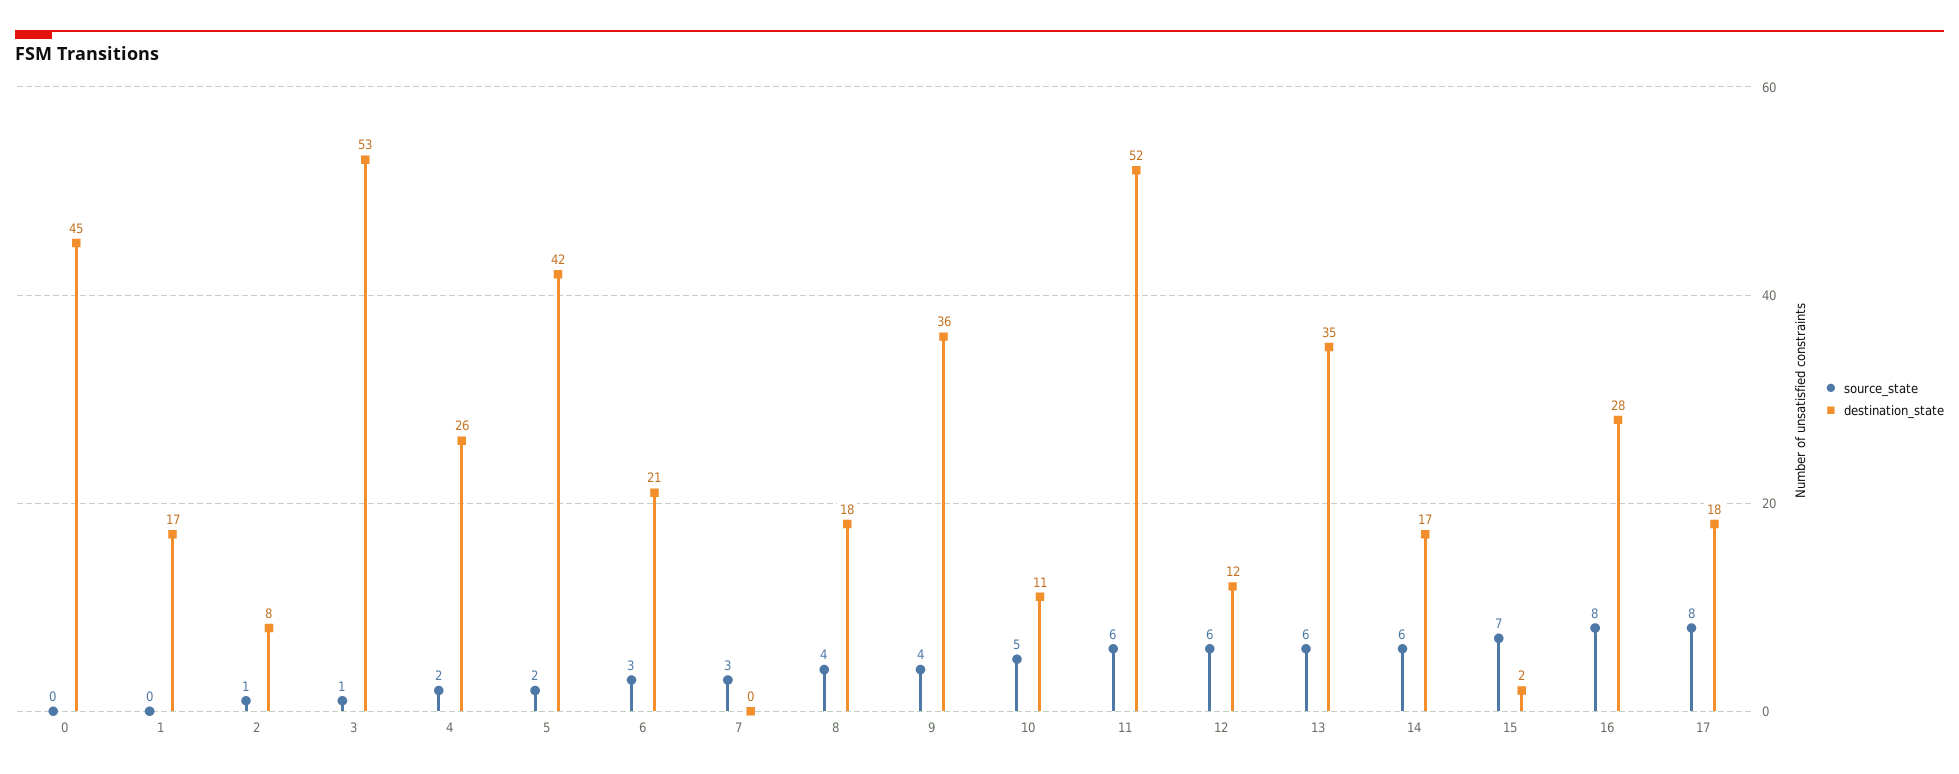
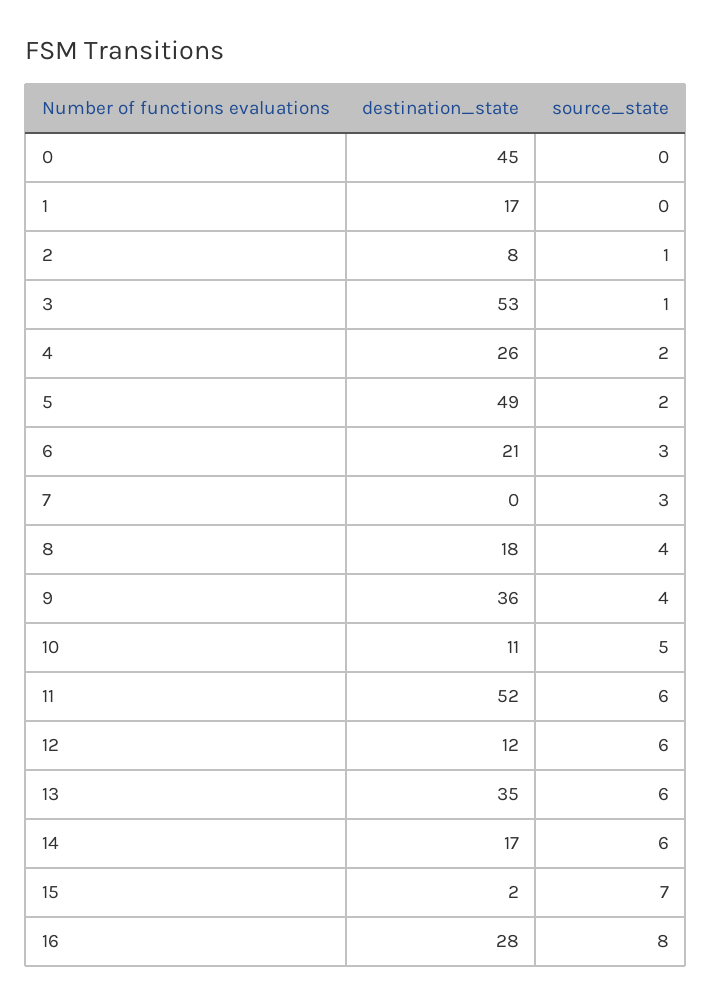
destination_state, 5: 42 -> 49
source_state, 17: 8 -> none
destination_state, 17: 18 -> none

